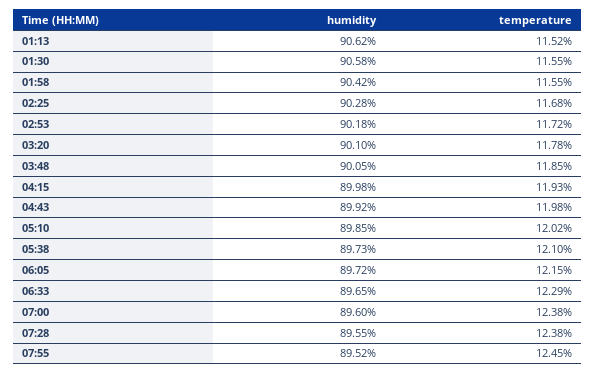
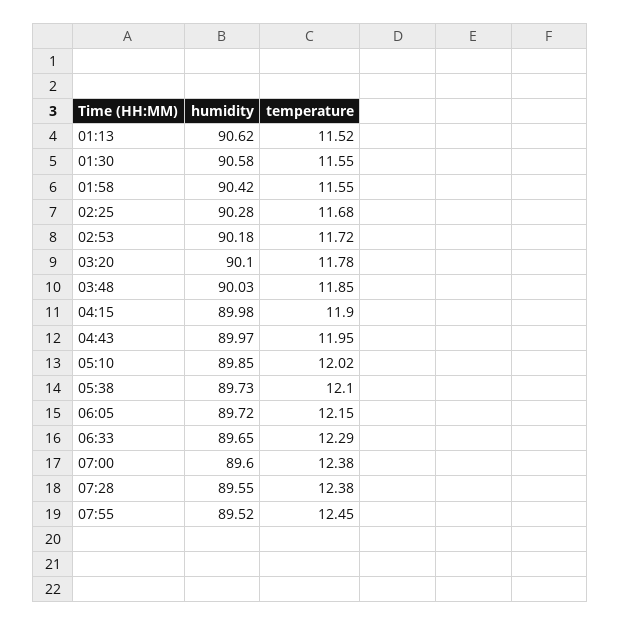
humidity, 03:48: 90.05 -> 90.03
temperature, 04:15: 11.93 -> 11.9
humidity, 04:43: 89.92 -> 89.97
temperature, 04:43: 11.98 -> 11.95

